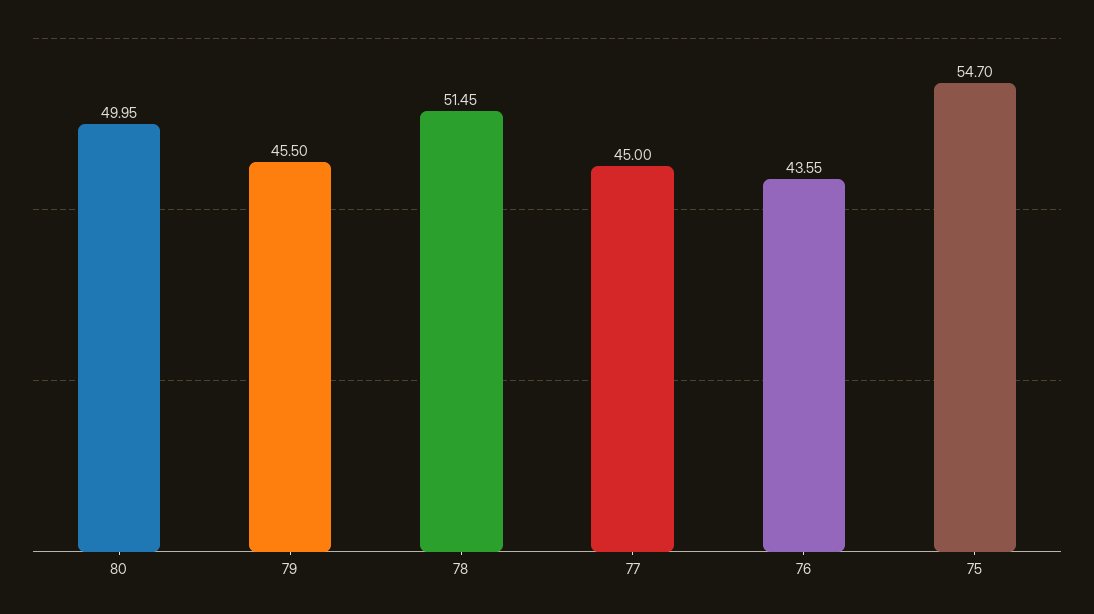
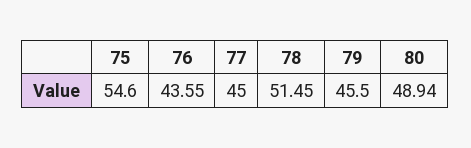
80: 49.95 -> 48.94
75: 54.7 -> 54.6

